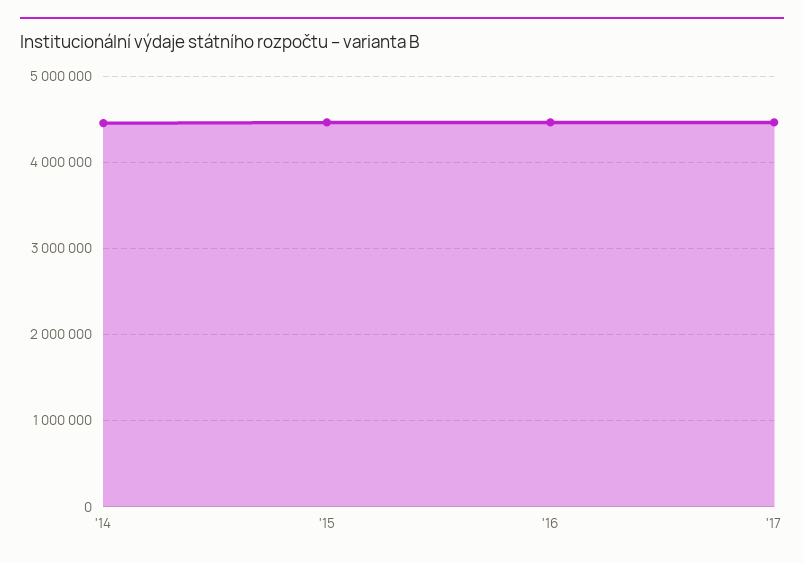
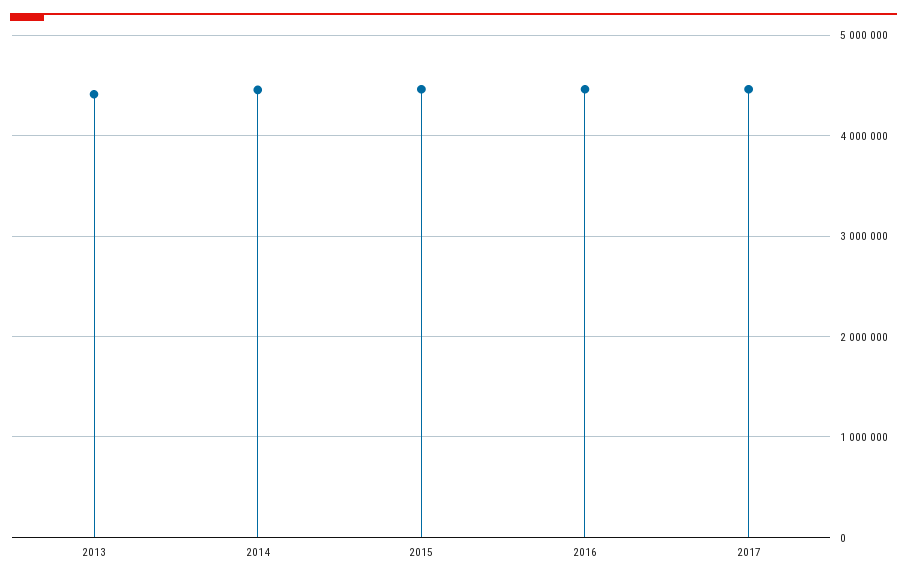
2013: none -> 4400000

